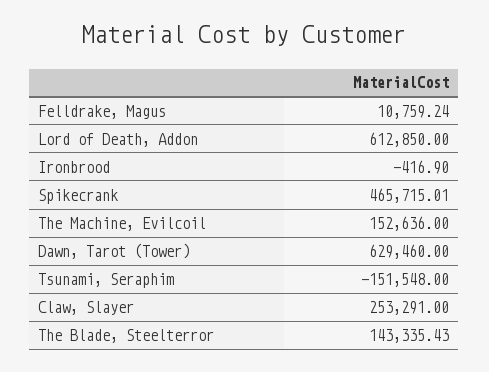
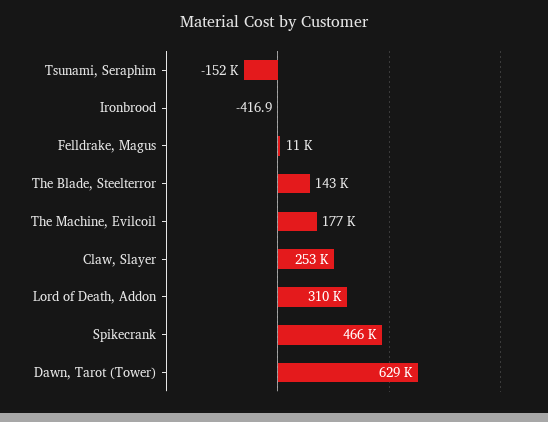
Lord of Death, Addon: 612850 -> 310000
The Machine, Evilcoil: 152636 -> 177000

